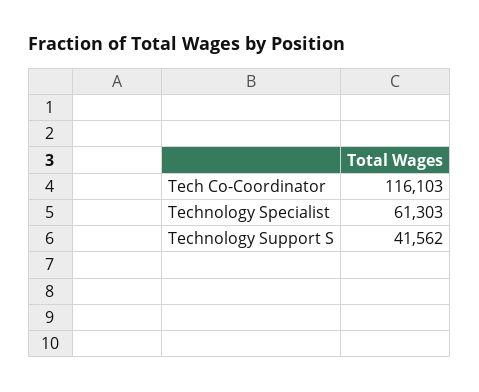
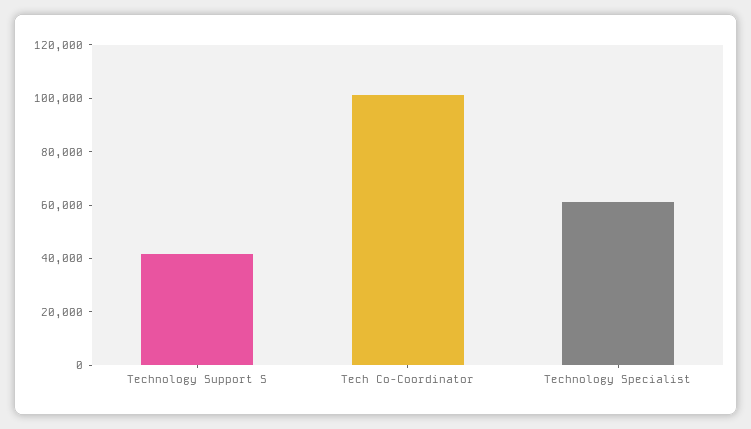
Tech Co-Coordinator: 116103 -> 100000

